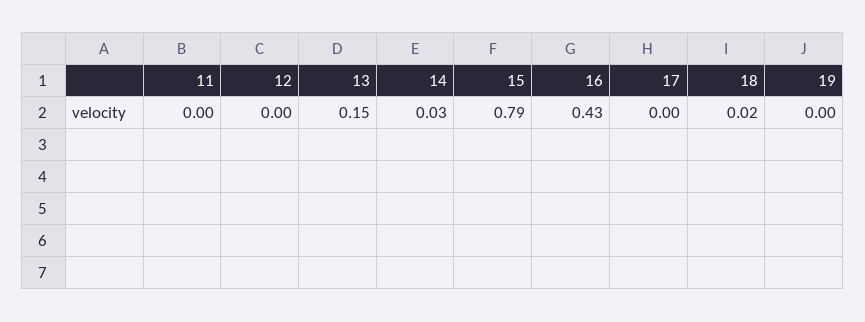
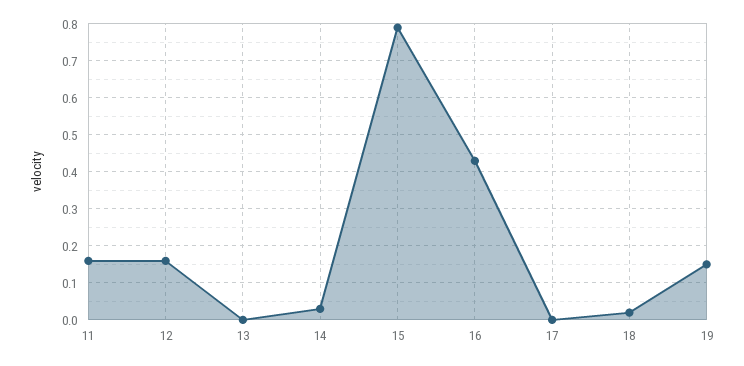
11: 0 -> 0.15
12: 0 -> 0.15
13: 0.15 -> 0
19: 0 -> 0.15

